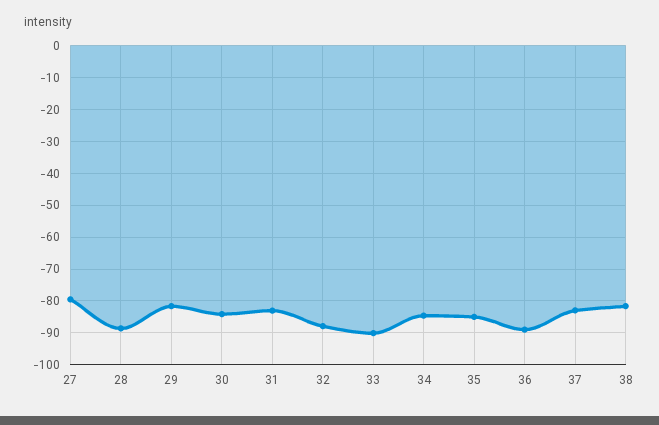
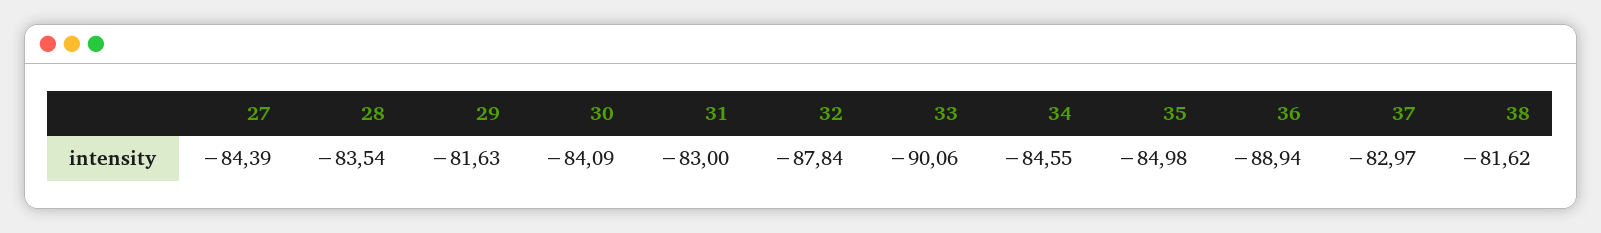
27: -80 -> -84.39
28: -88 -> -83.54

